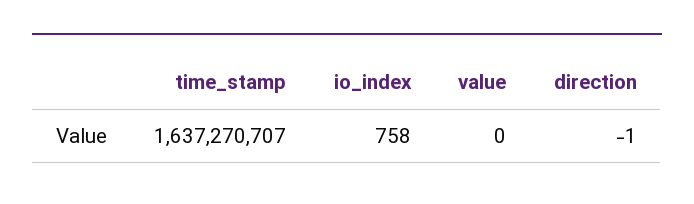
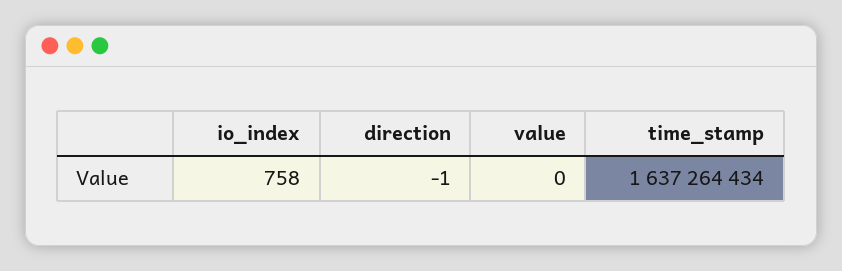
time_stamp: 1637270707 -> 1637264434

